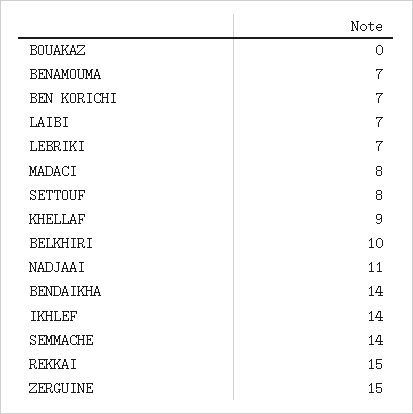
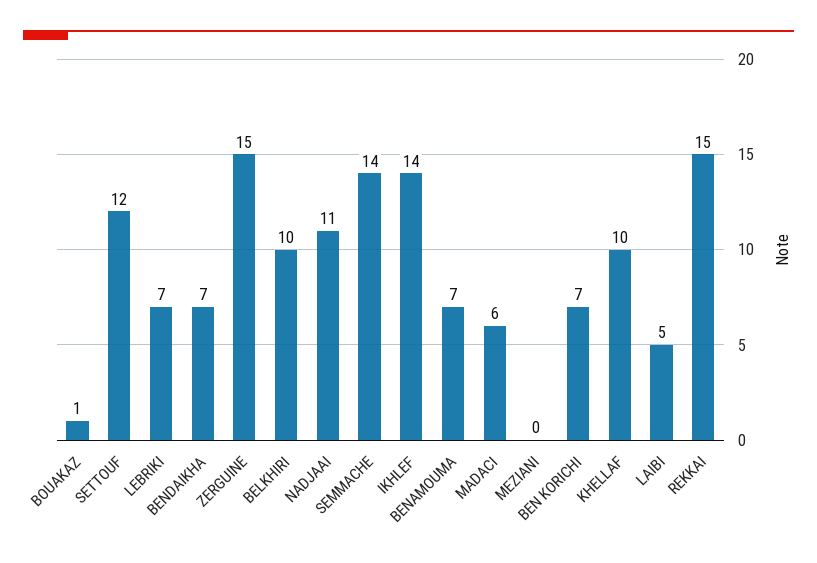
BOUAKAZ: 0 -> 1
LAIBI: 7 -> 5
MADACI: 8 -> 6
SETTOUF: 8 -> 12
KHELLAF: 9 -> 10
BENDAIKHA: 14 -> 7
MEZIANI: none -> 0

